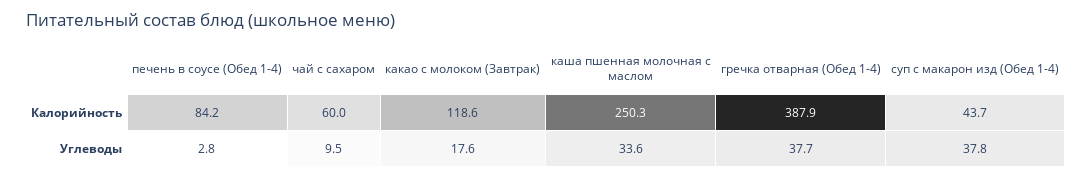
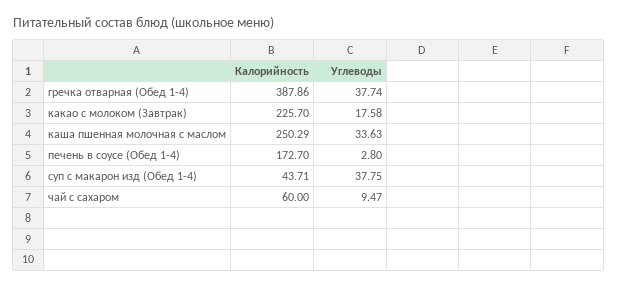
печень в соусе (Обед 1-4), Калорийность: 84.2 -> 172.7
какао с молоком (Завтрак), Калорийность: 118.6 -> 225.7

